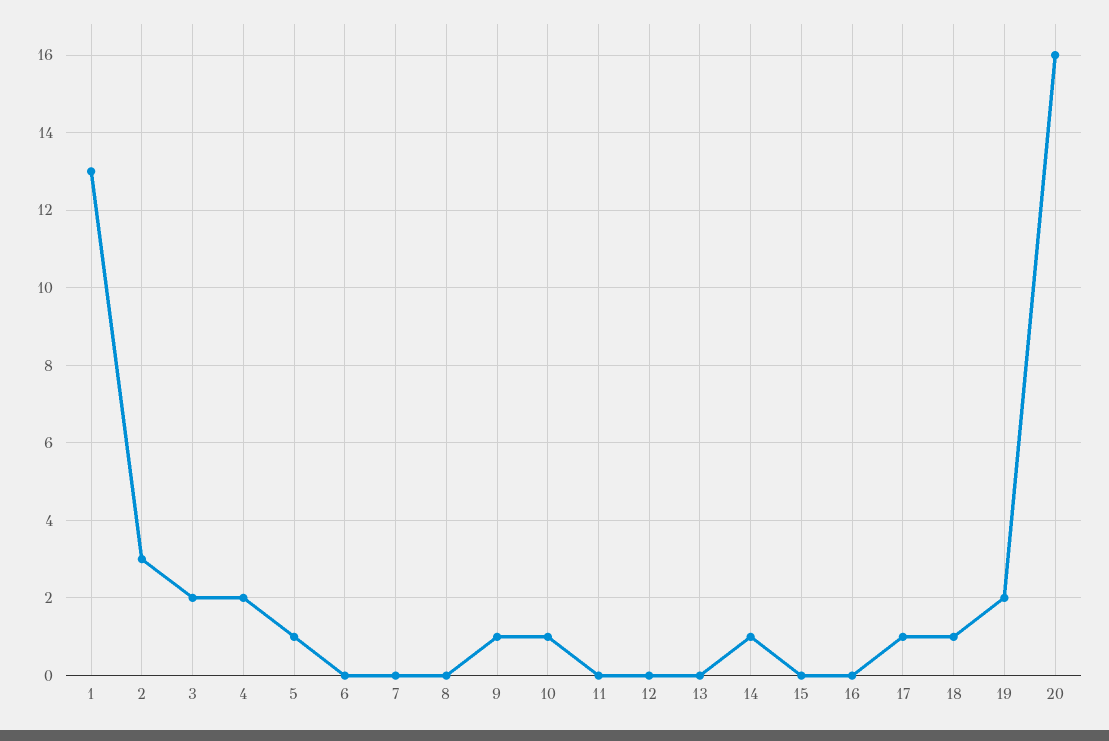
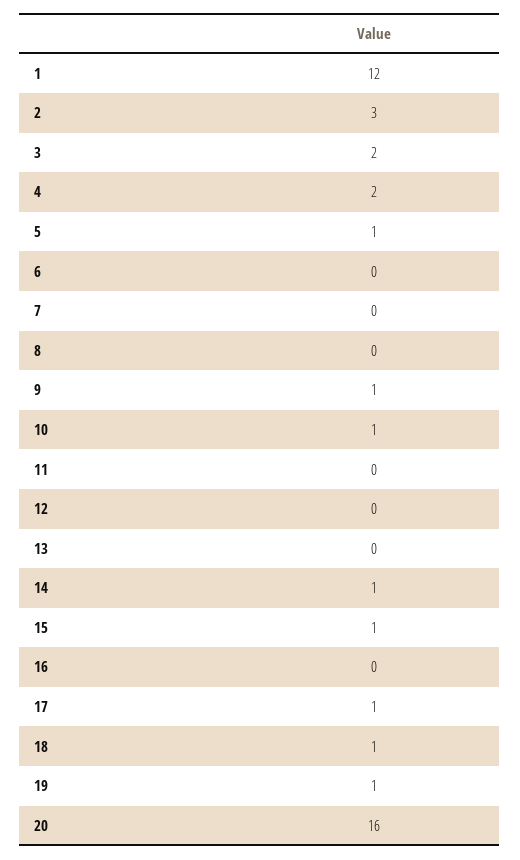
1: 13 -> 12
15: 0 -> 1
19: 2 -> 1

